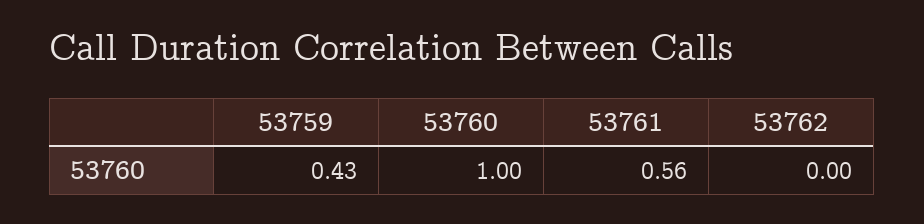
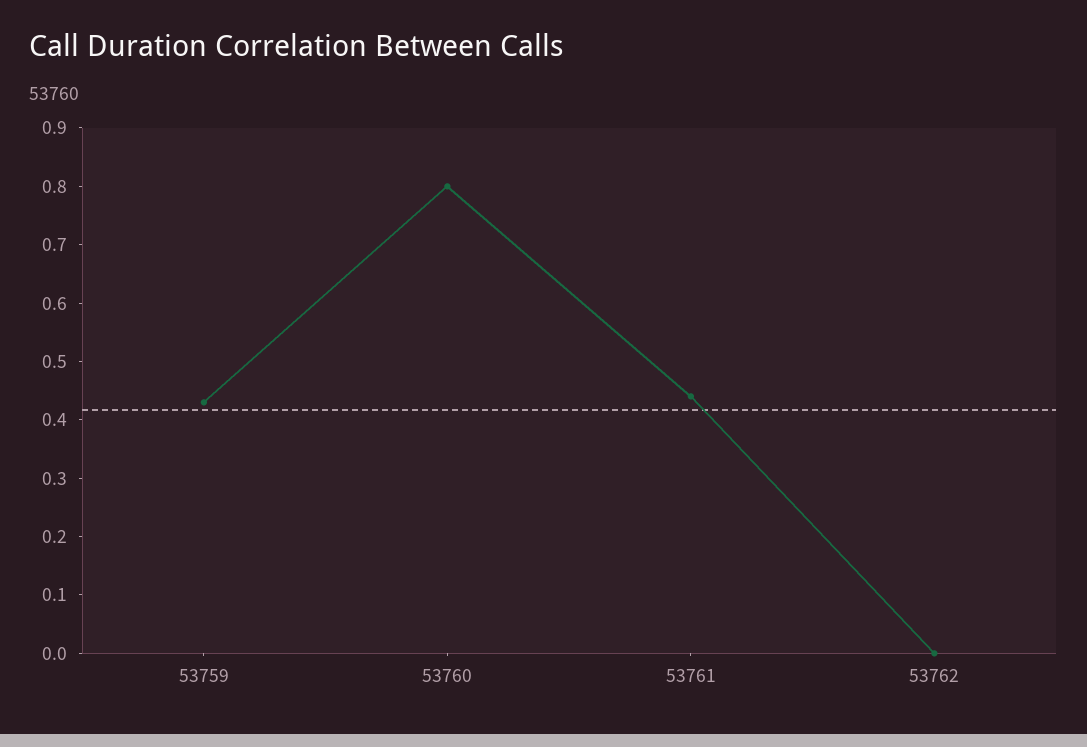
53760: 1 -> 0.8
53761: 0.56 -> 0.45

